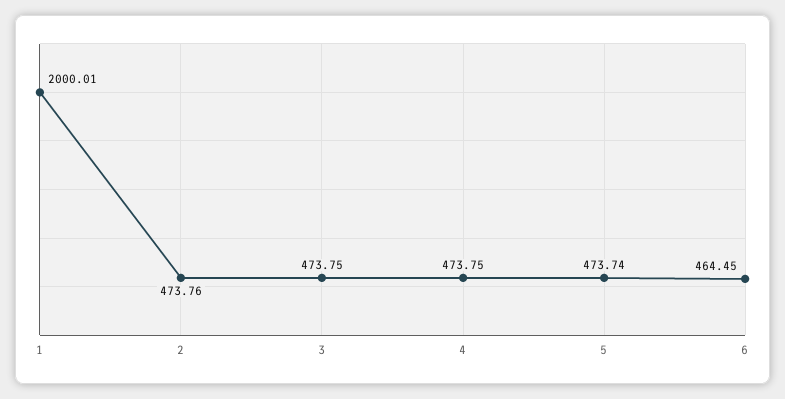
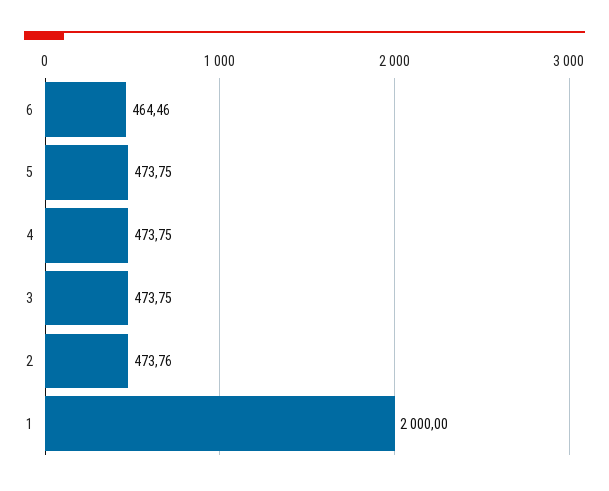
1: 2000.01 -> 2000
5: 473.74 -> 473.75
6: 464.45 -> 464.46

